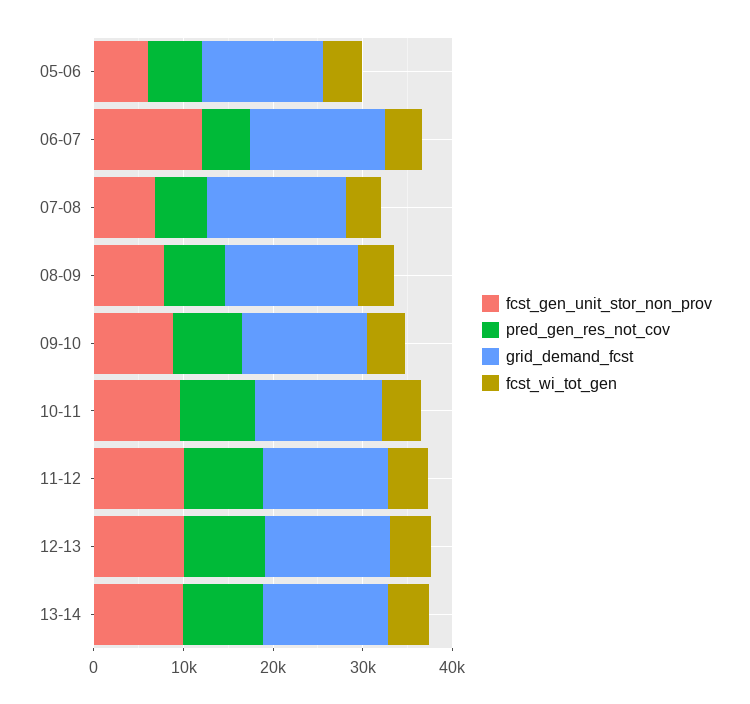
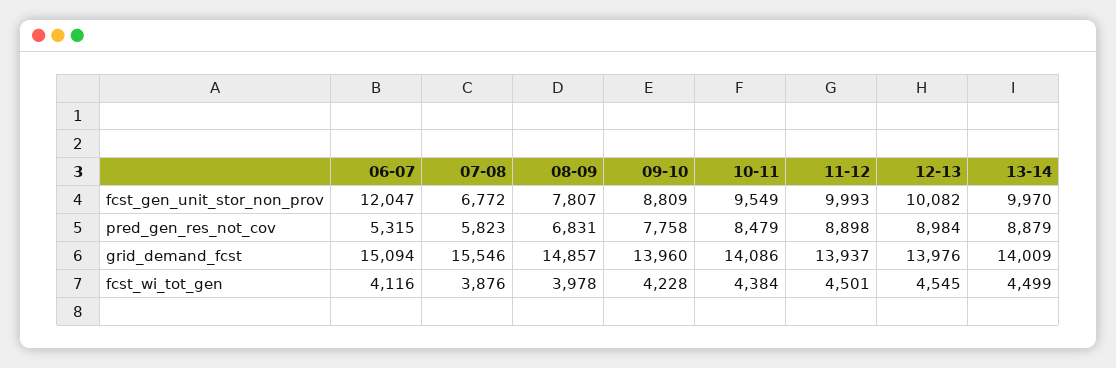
fcst_gen_unit_stor_non_prov, 05-06: 6000 -> none
pred_gen_res_not_cov, 05-06: 6000 -> none
grid_demand_fcst, 05-06: 14000 -> none
fcst_wi_tot_gen, 05-06: 4000 -> none

